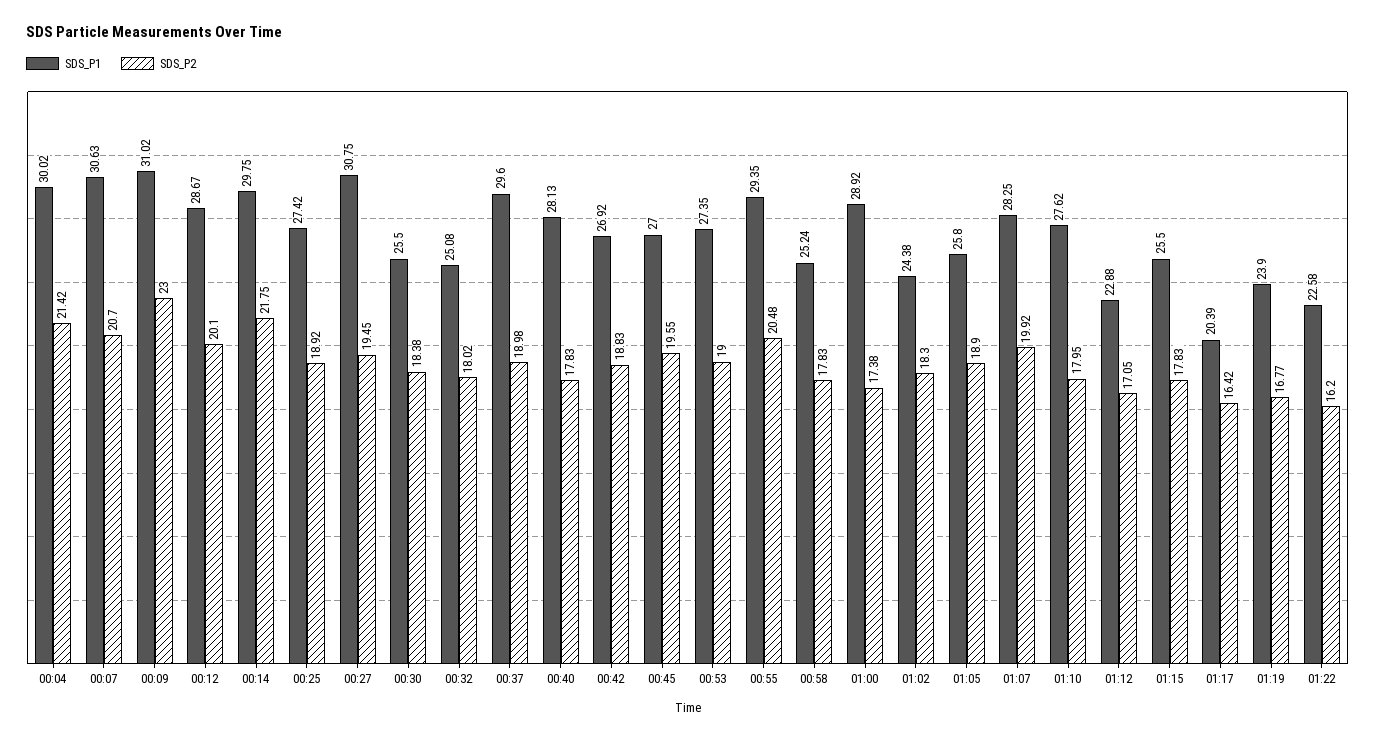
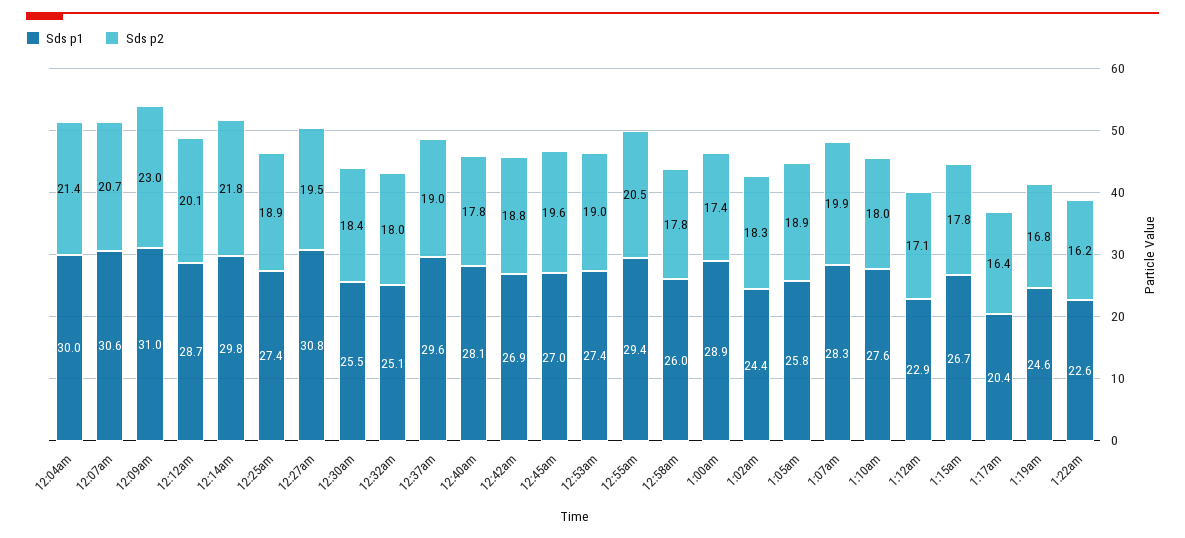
SDS_P1, 00:58: 25.24 -> 26
SDS_P1, 01:15: 25.5 -> 26.7
SDS_P1, 01:19: 23.9 -> 24.6

